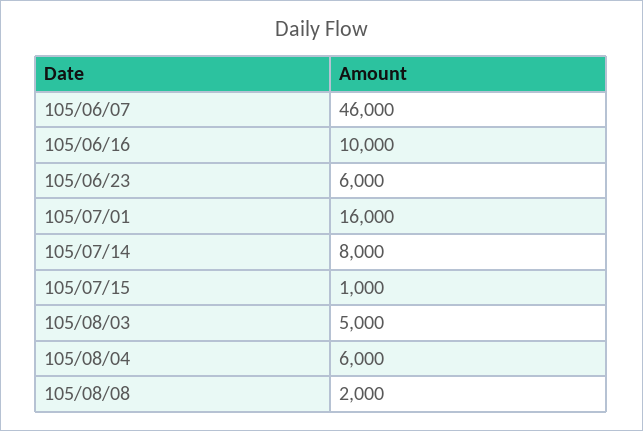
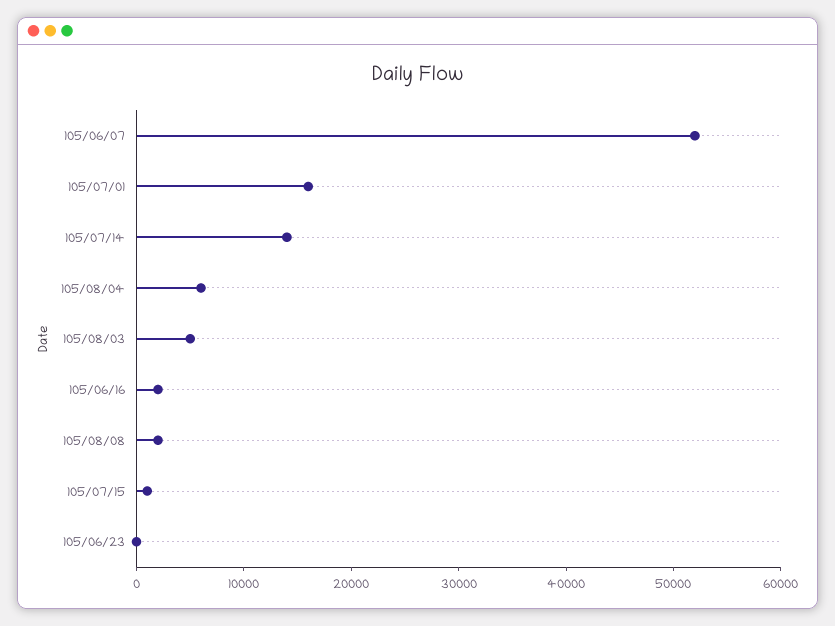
105/06/07: 46000 -> 52000
105/06/16: 10000 -> 2000
105/06/23: 6000 -> 0
105/07/14: 8000 -> 14000

